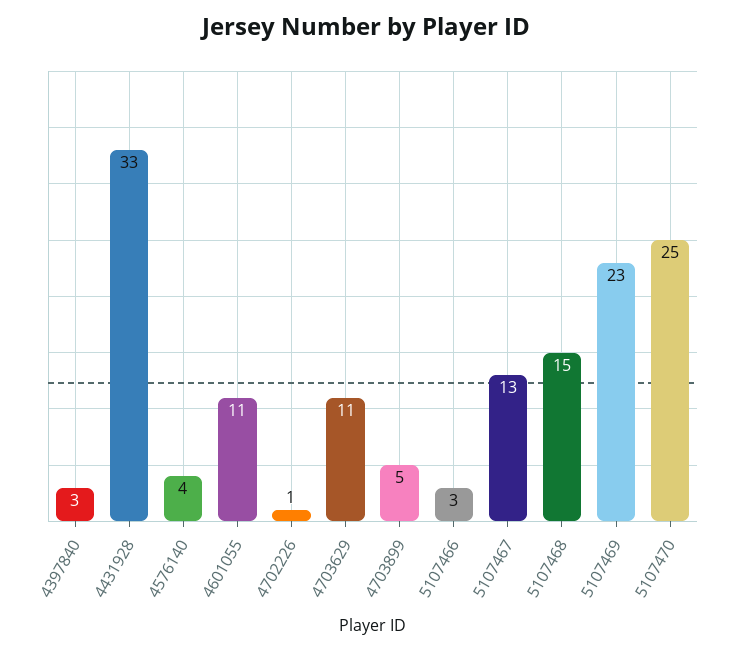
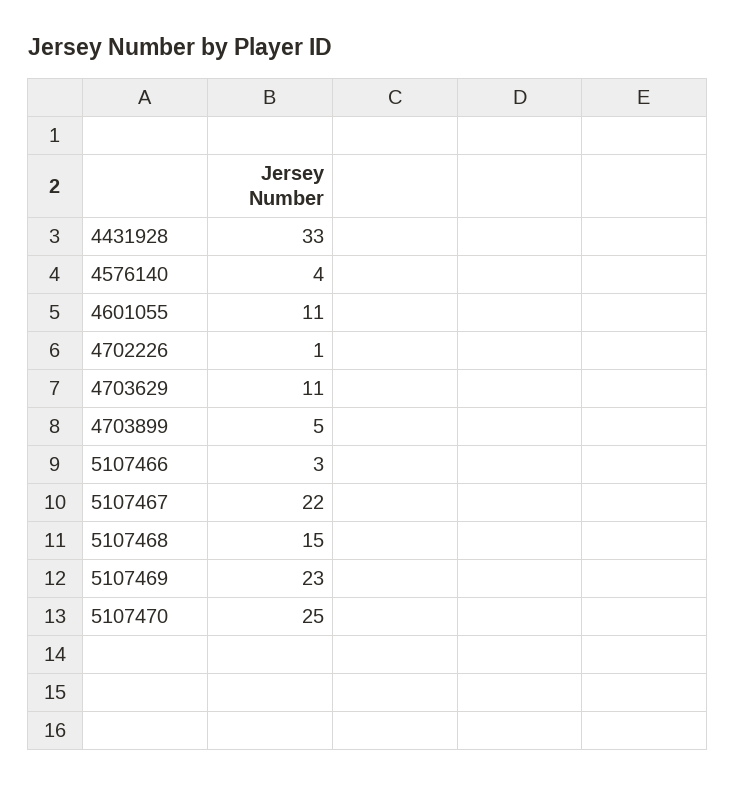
4397840: 3 -> none
5107467: 13 -> 22

